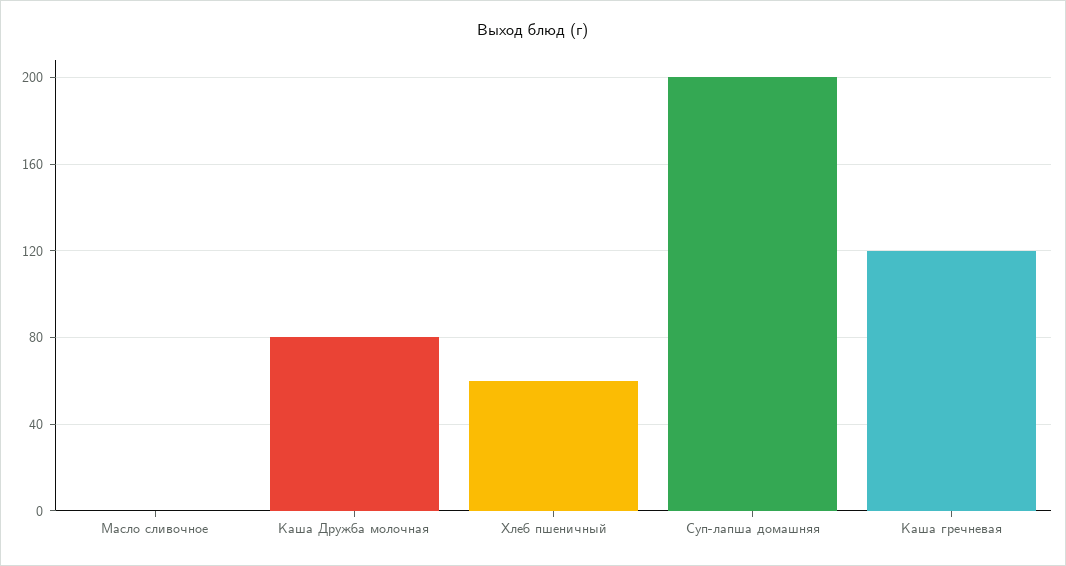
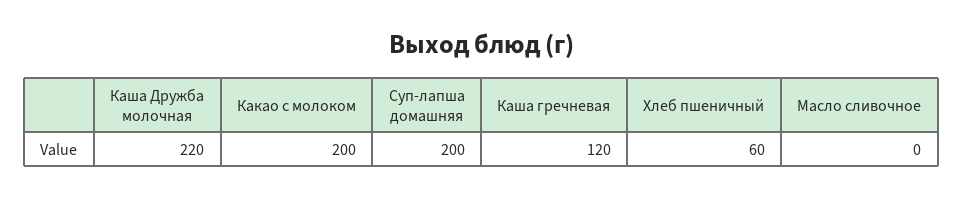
Каша Дружба молочная: 80 -> 220
Какао с молоком: none -> 200

